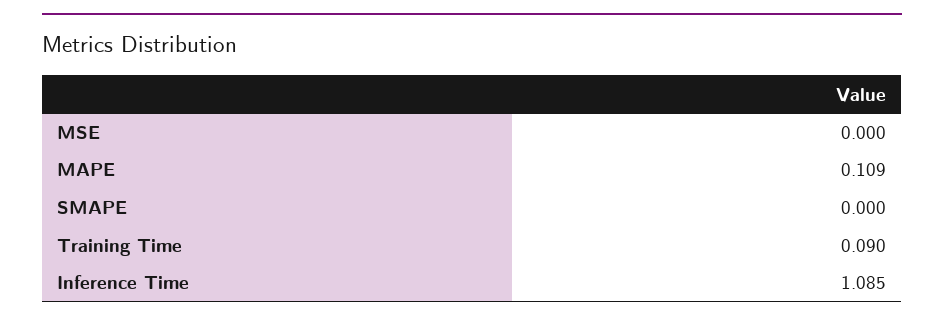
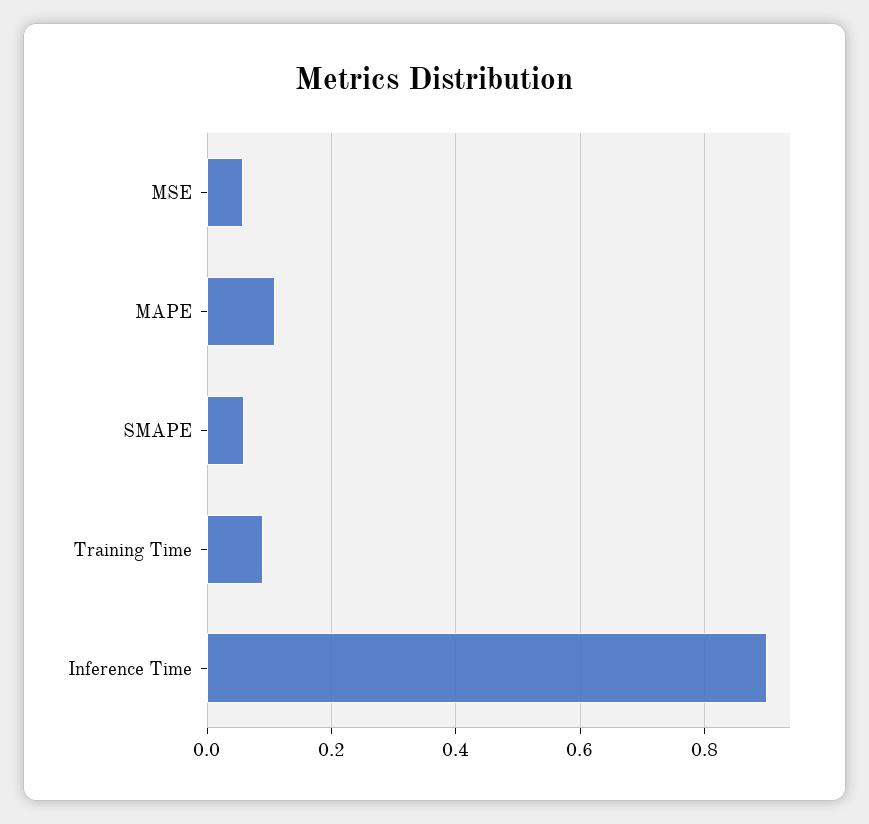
MSE: 0 -> 0.06
SMAPE: 0 -> 0.06
Inference Time: 1.085 -> 0.9

